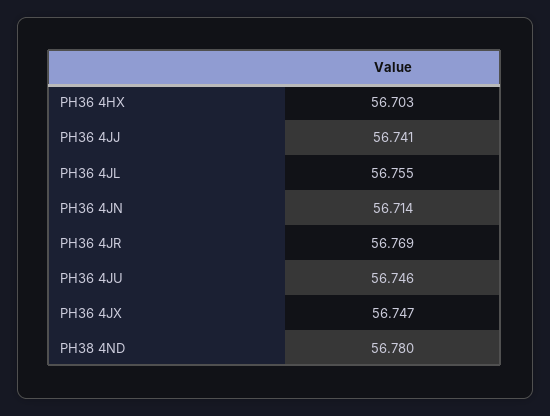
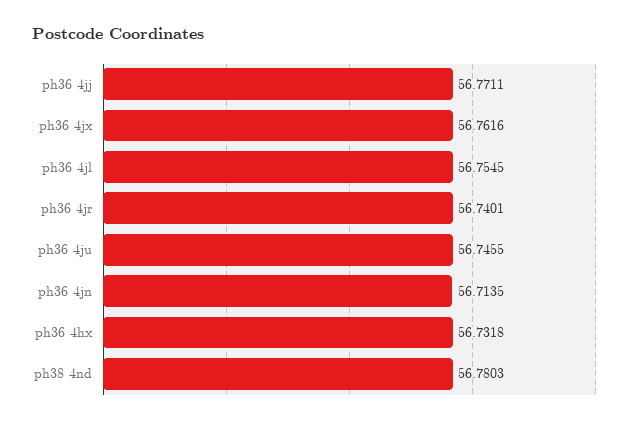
PH36 4HX: 56.703 -> 56.7318
PH36 4JJ: 56.741 -> 56.7711
PH36 4JR: 56.769 -> 56.7401
PH36 4JX: 56.747 -> 56.7616

